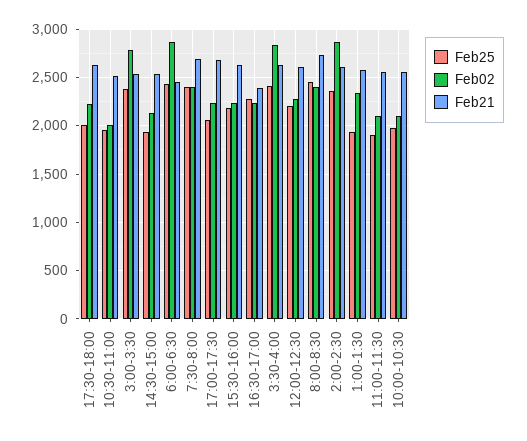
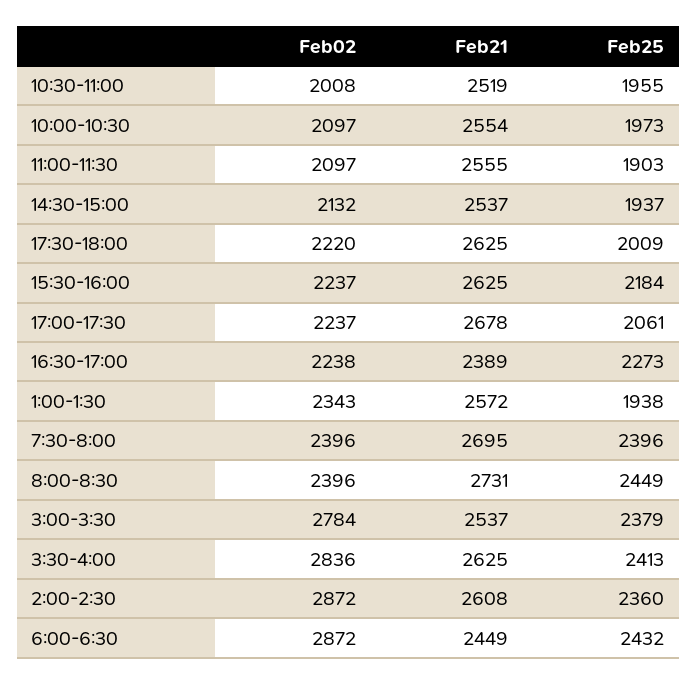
Feb25, 12:00-12:30: 2200 -> none
Feb02, 12:00-12:30: 2300 -> none
Feb21, 12:00-12:30: 2600 -> none

